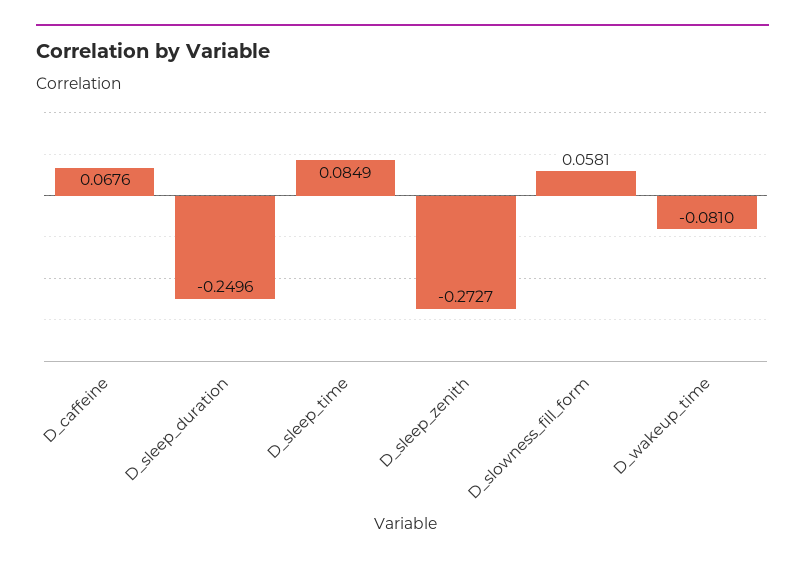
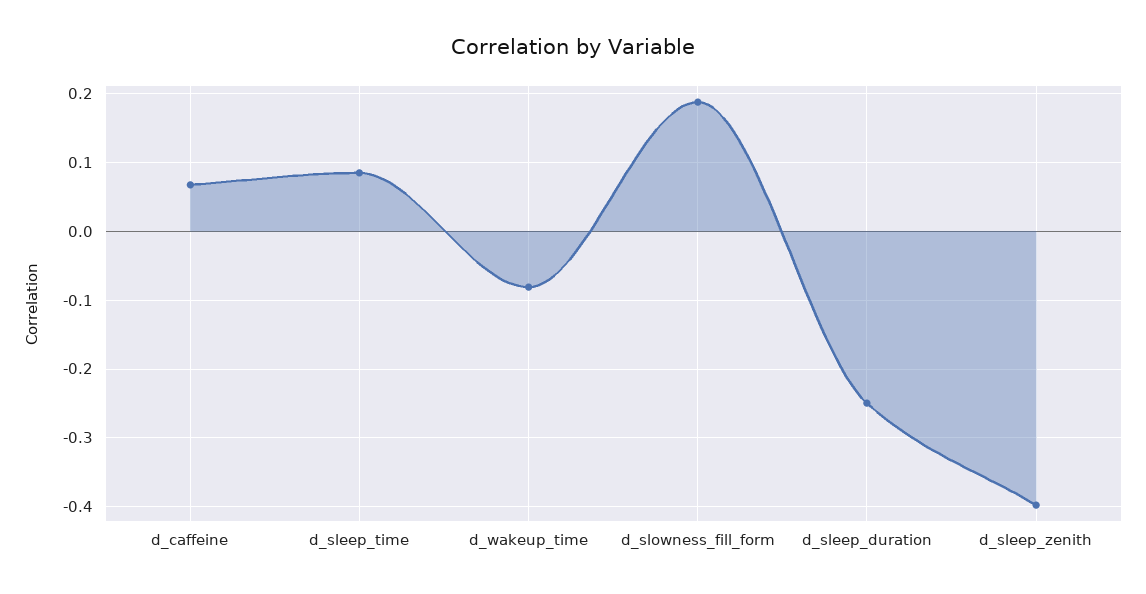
D_sleep_zenith: -0.2727 -> -0.4
D_slowness_fill_form: 0.0581 -> 0.19

